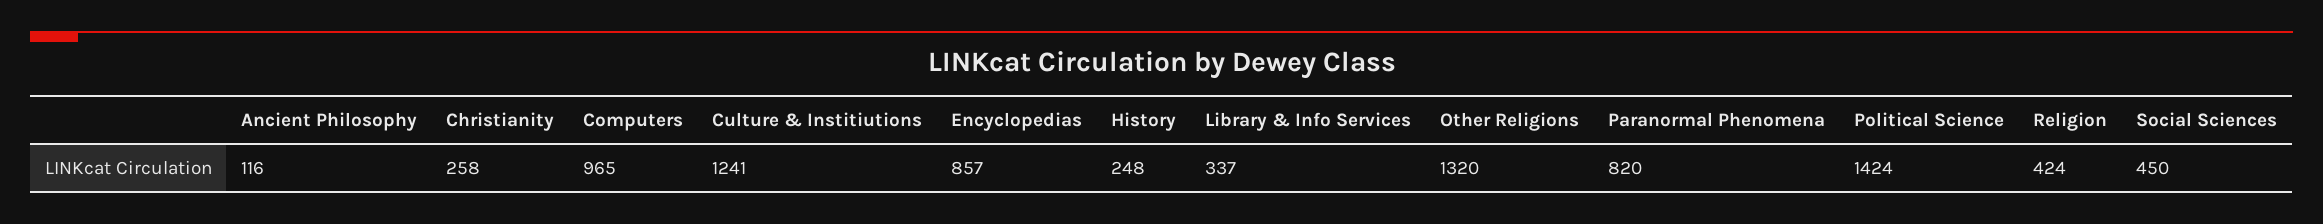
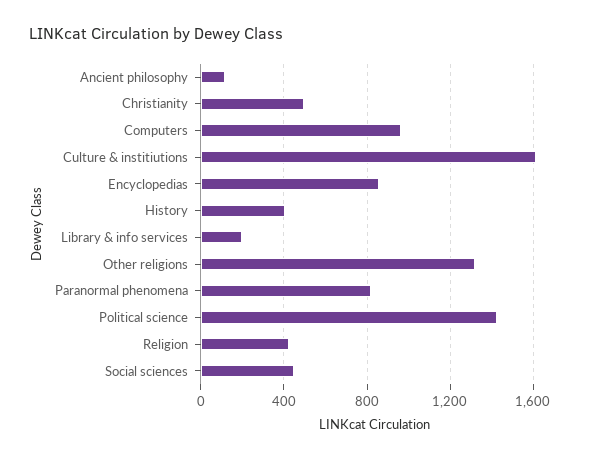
Christianity: 258 -> 500
Culture & Institiutions: 1241 -> 1600
History: 248 -> 400
Library & Info Services: 337 -> 200

